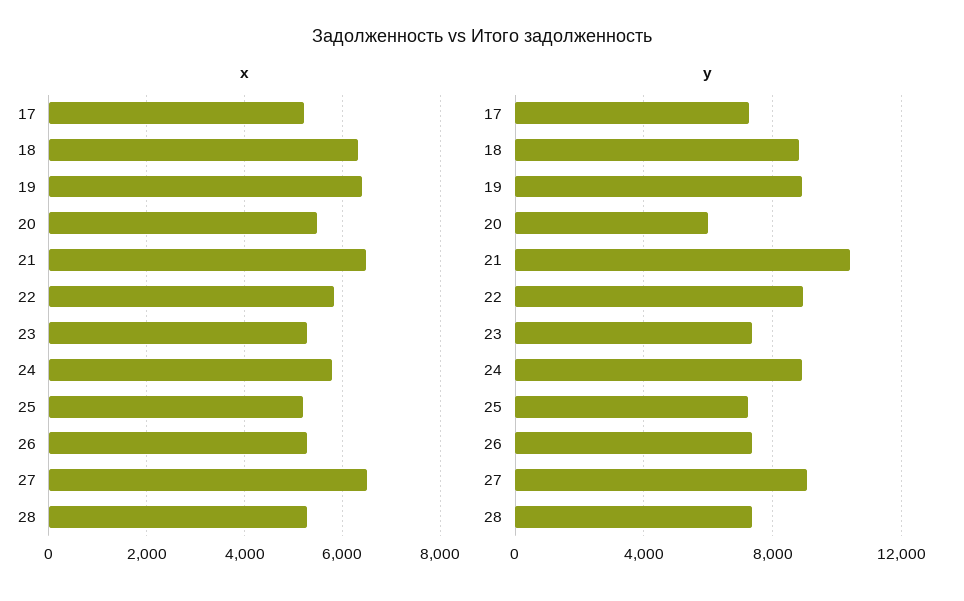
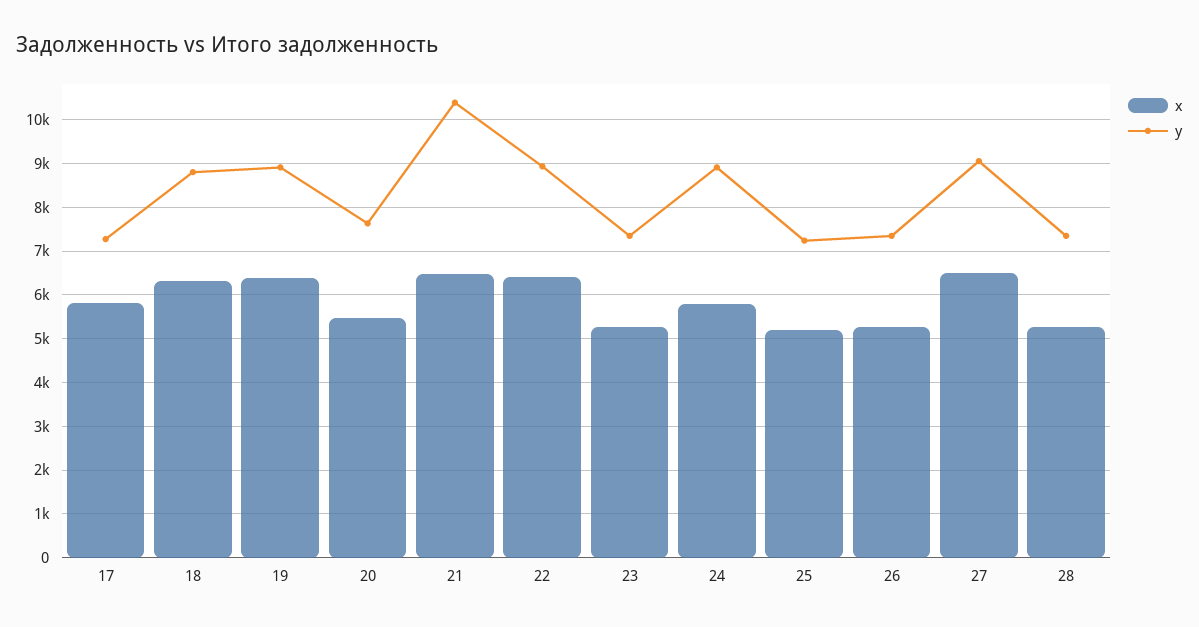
x, 17: 5200 -> 5800
x, 22: 5800 -> 6400
y, 20: 6000 -> 7600

